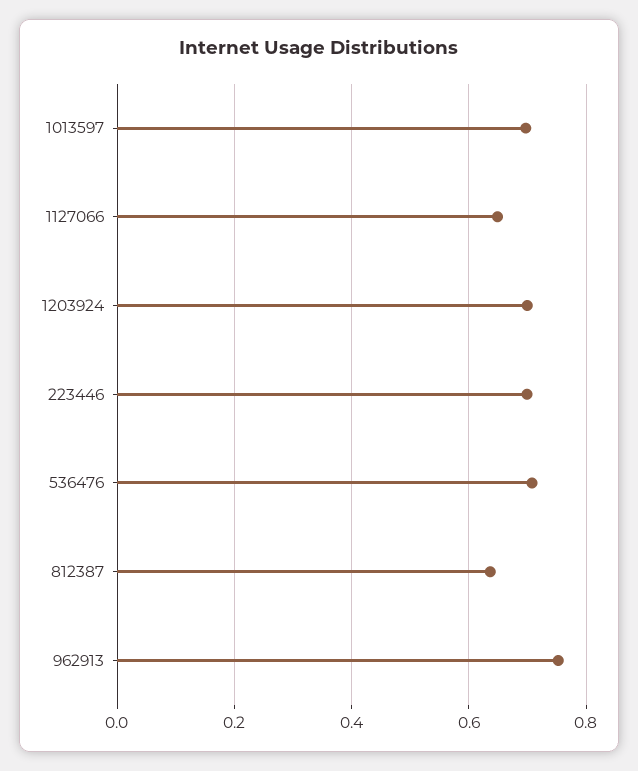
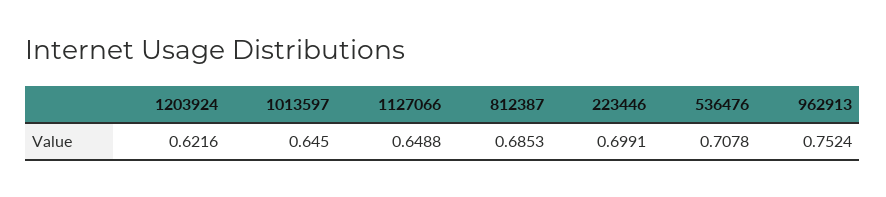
1013597: 0.7 -> 0.645
1203924: 0.7 -> 0.6216
812387: 0.64 -> 0.6853

